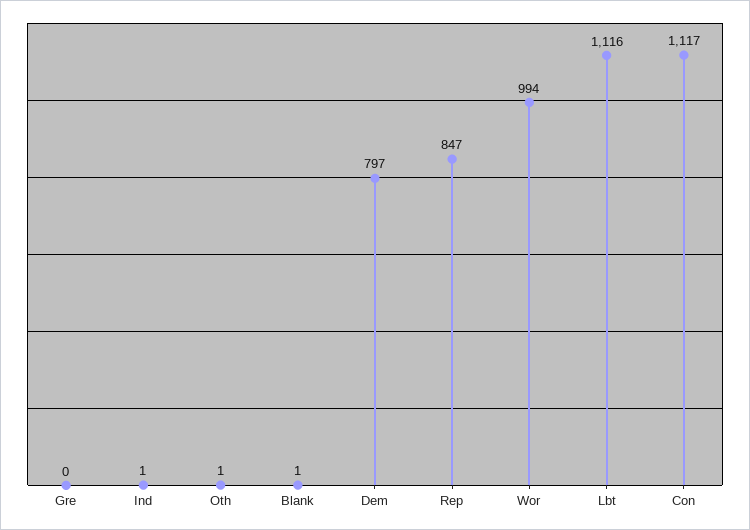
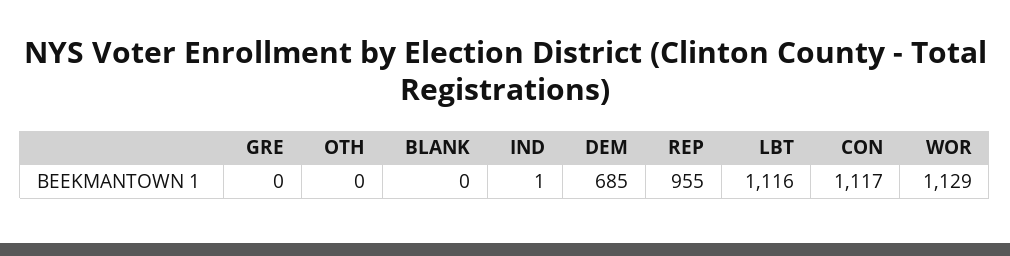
Oth: 1 -> 0
Blank: 1 -> 0
Dem: 797 -> 685
Rep: 847 -> 955
Wor: 994 -> 1129

